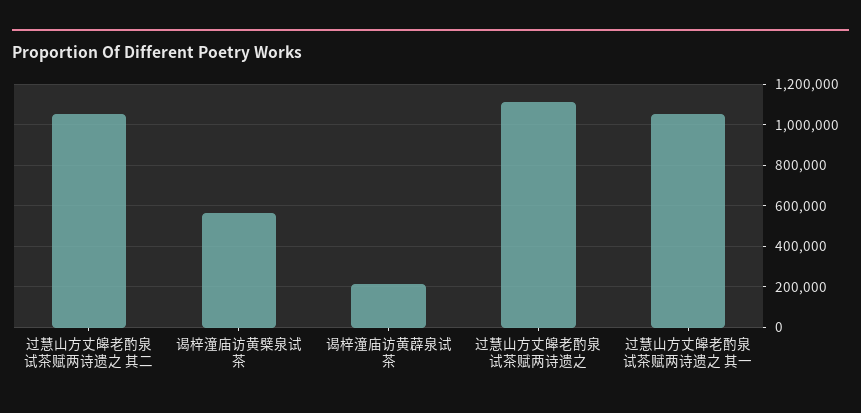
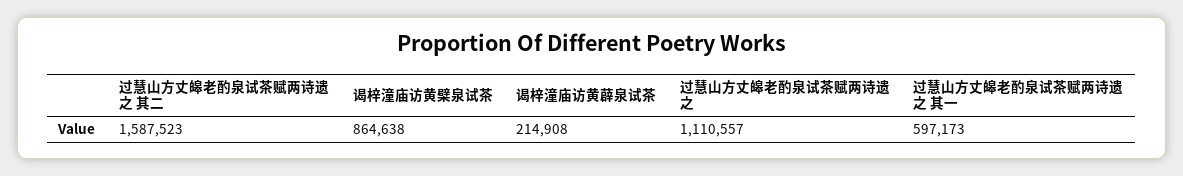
过慧山方丈皞老酌泉试茶赋两诗遗之 其二: 1050000 -> 1587523
谒梓潼庙访黄檗泉试茶: 550000 -> 864638
过慧山方丈皞老酌泉试茶赋两诗遗之 其一: 1050000 -> 597173

